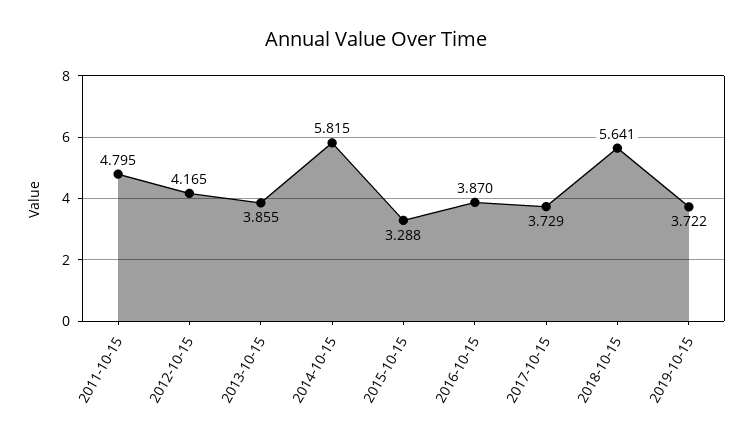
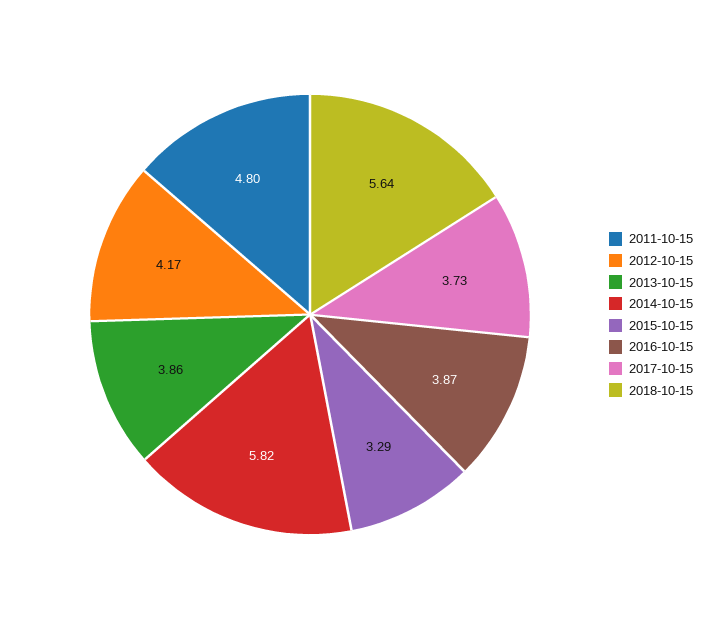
2019-10-15: 3.722 -> none

